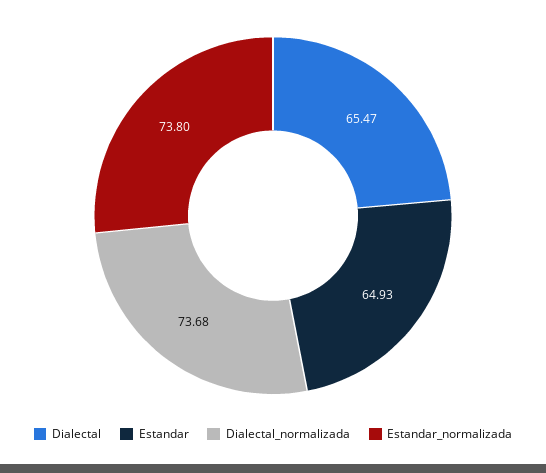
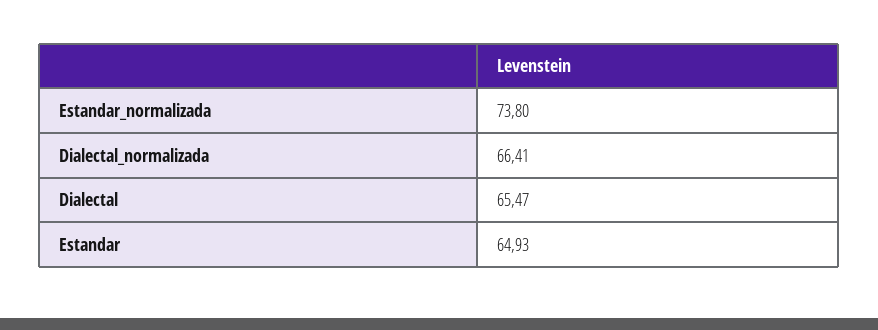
Dialectal_normalizada: 73.68 -> 66.41

